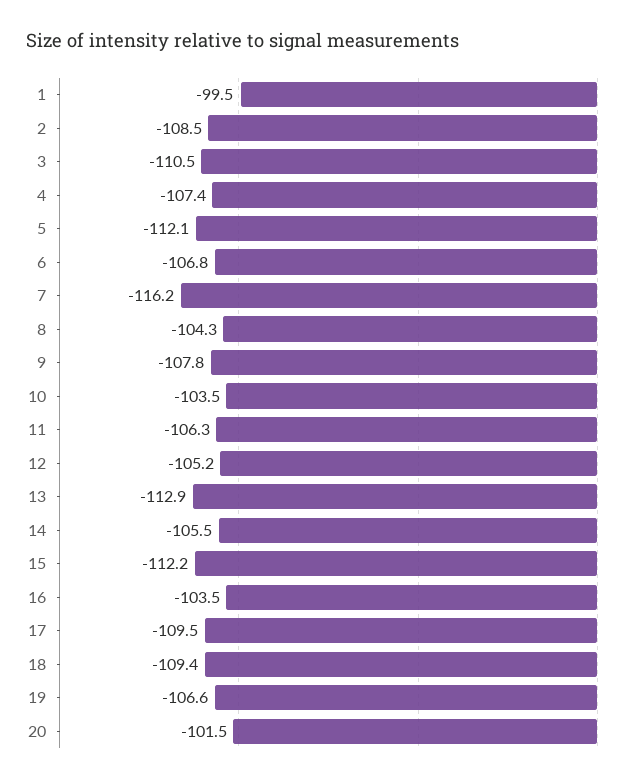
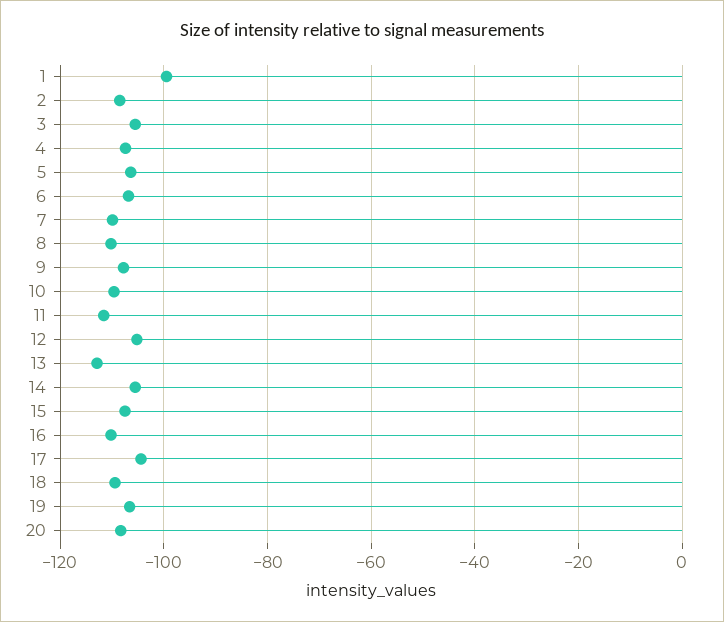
3: -110.5 -> -106
5: -112.1 -> -106
7: -116.2 -> -110
8: -104.3 -> -110
10: -103.5 -> -110
11: -106.3 -> -112
15: -112.2 -> -108
16: -103.5 -> -110
17: -109.5 -> -104
20: -101.5 -> -108

